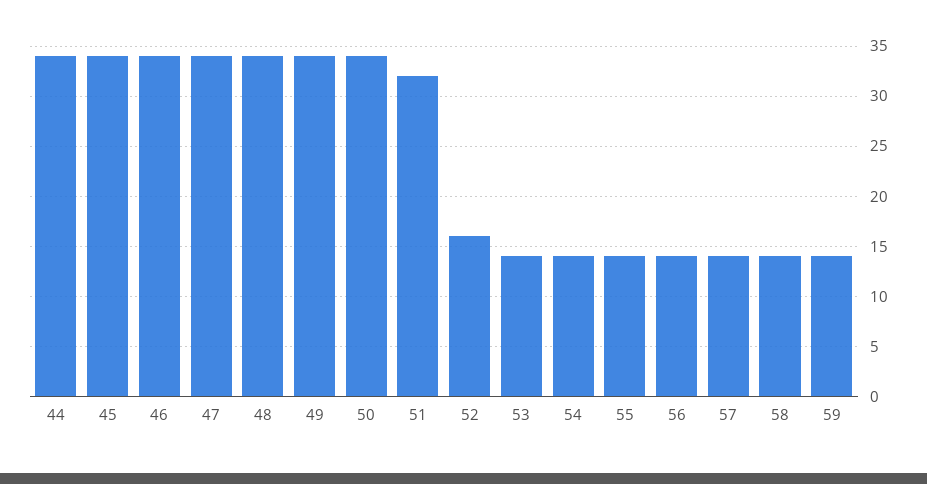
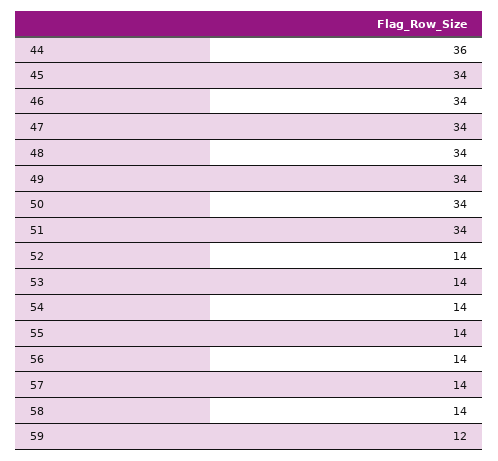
44: 34 -> 36
51: 32 -> 34
52: 16 -> 14
59: 14 -> 12

